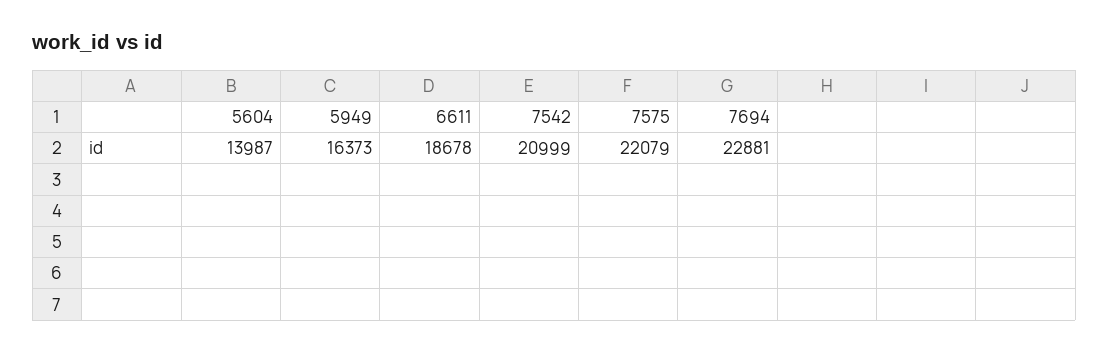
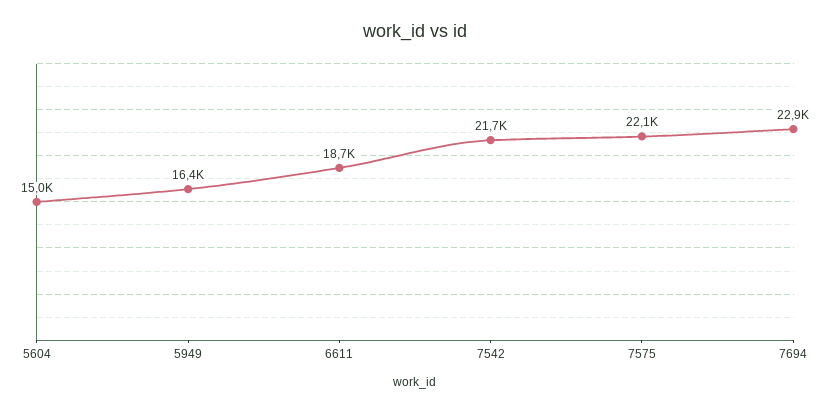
5604: 13987 -> 15000
7542: 20999 -> 21700

